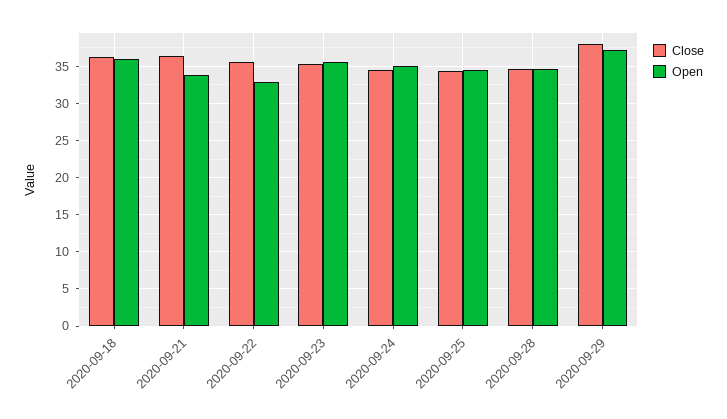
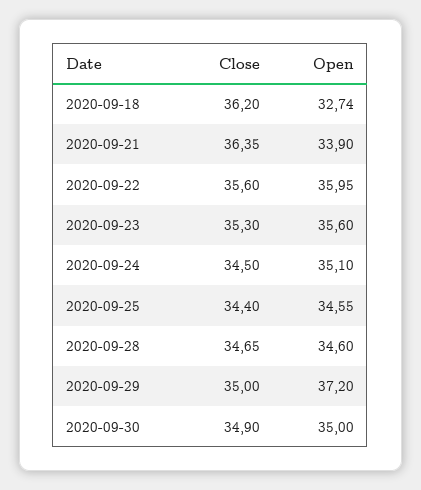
Open, 2020-09-18: 36 -> 32.74
Open, 2020-09-22: 33 -> 35.95
Close, 2020-09-29: 38 -> 35
Close, 2020-09-30: none -> 34.9
Open, 2020-09-30: none -> 35

